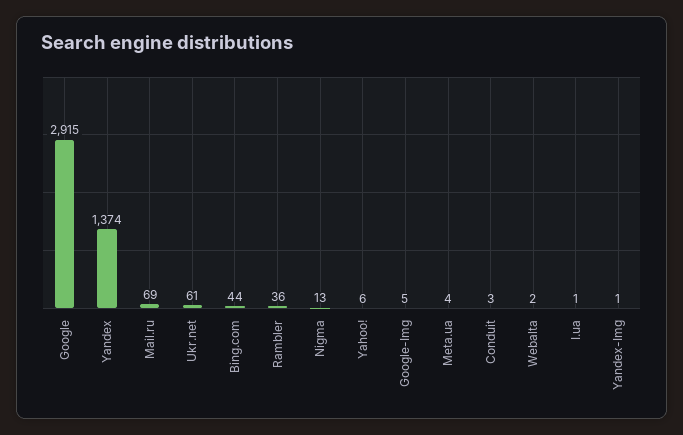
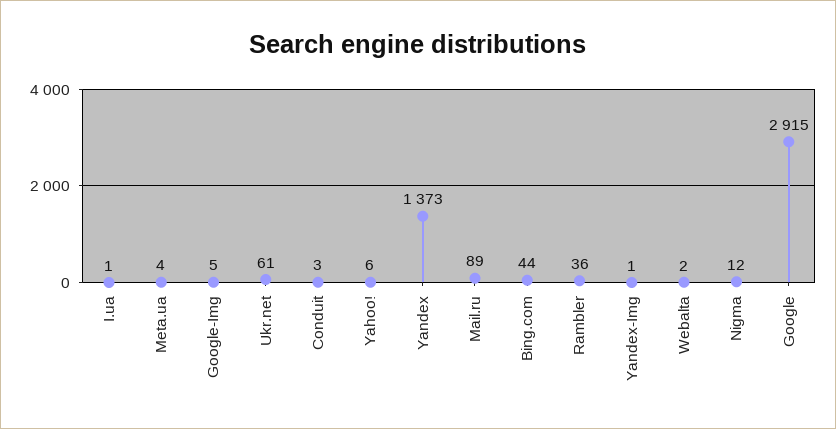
Yandex: 1374 -> 1373
Mail.ru: 69 -> 89
Nigma: 13 -> 12

